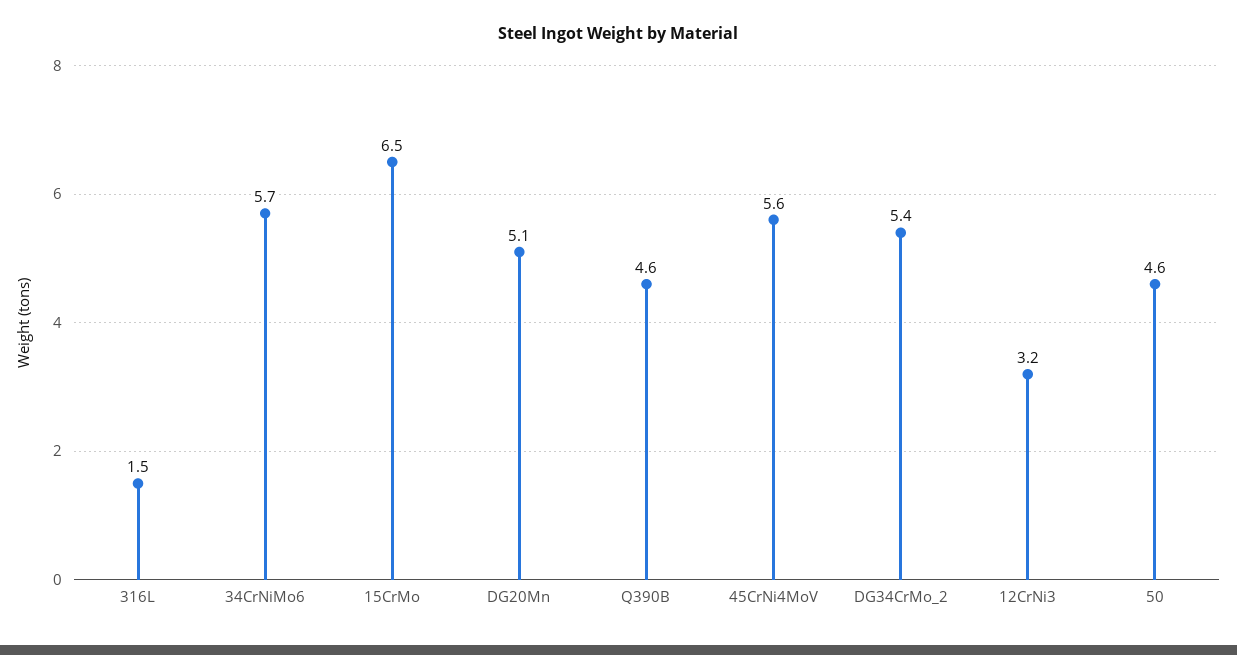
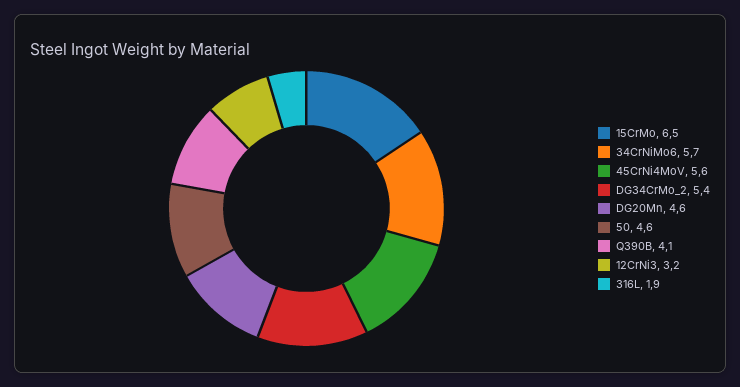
316L: 1.5 -> 1.9
DG20Mn: 5.1 -> 4.6
Q390B: 4.6 -> 4.1

